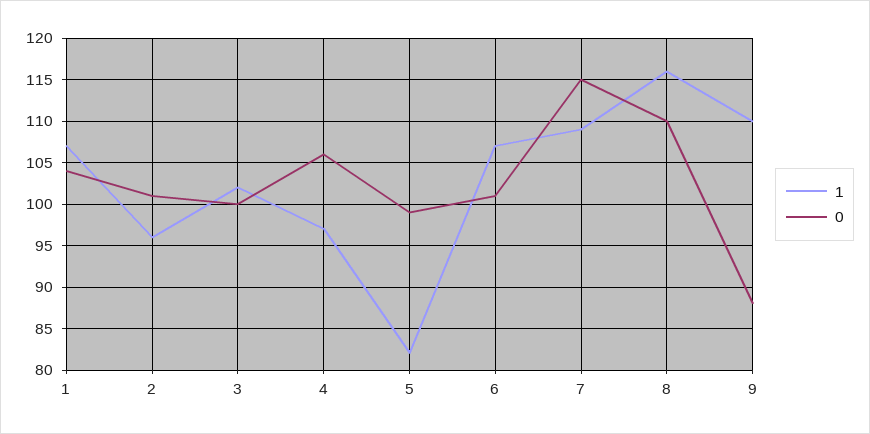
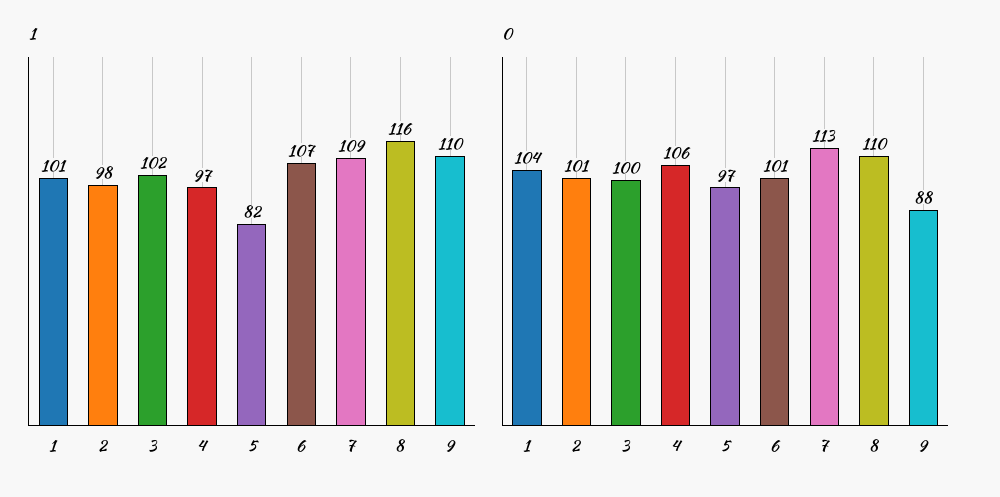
1, 1: 107 -> 101
1, 2: 96 -> 98
0, 5: 99 -> 97
0, 7: 115 -> 113

